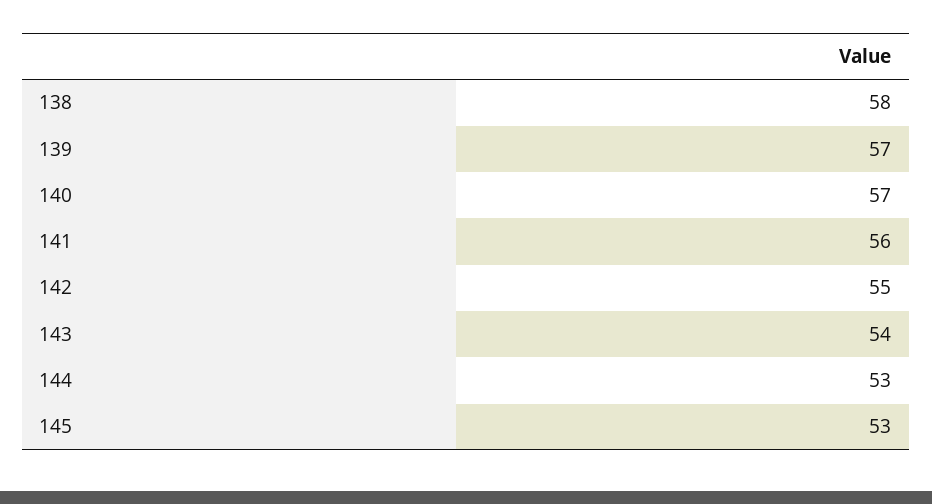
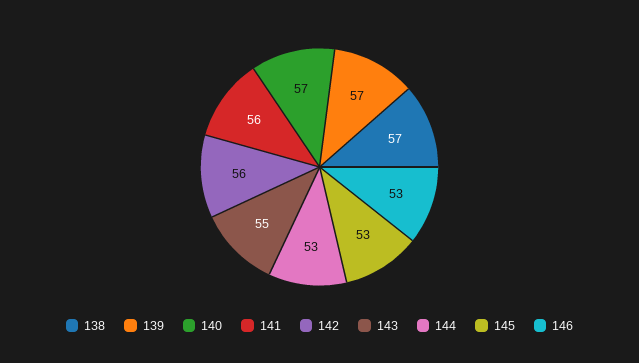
138: 58 -> 57
142: 55 -> 56
143: 54 -> 55
146: none -> 53

